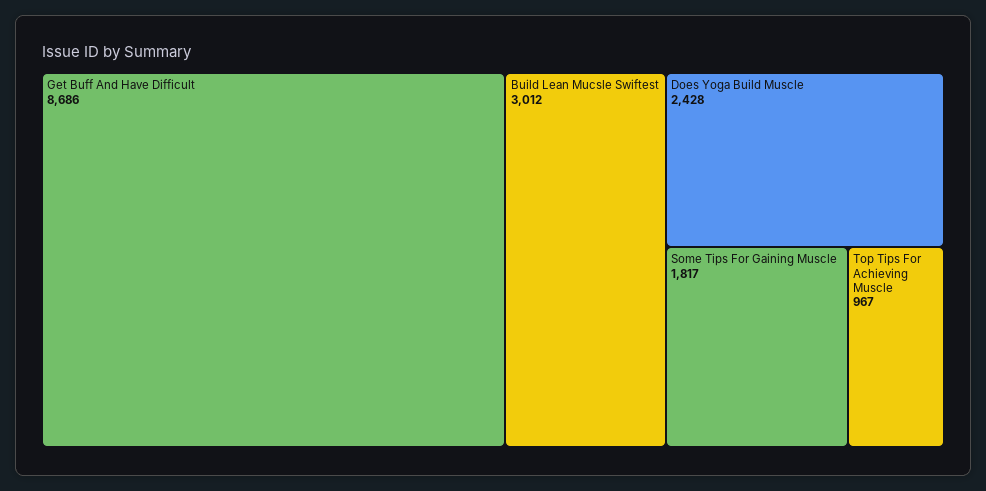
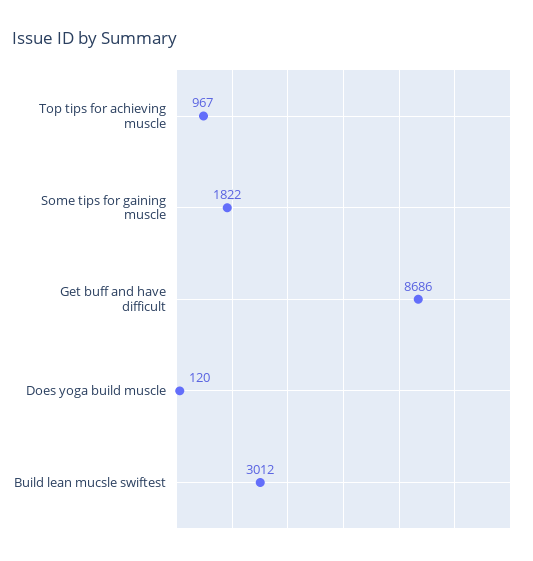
Does Yoga Build Muscle: 2428 -> 120
Some Tips For Gaining Muscle: 1817 -> 1822

